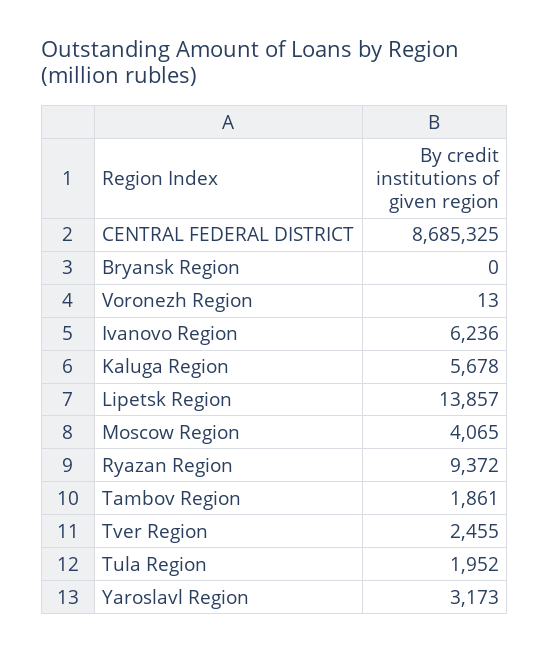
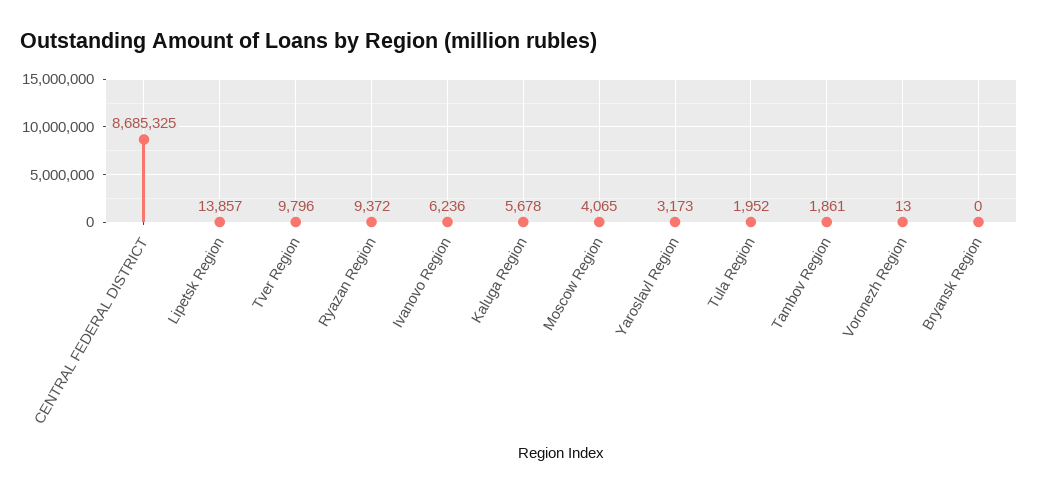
Tver Region: 2455 -> 9796

